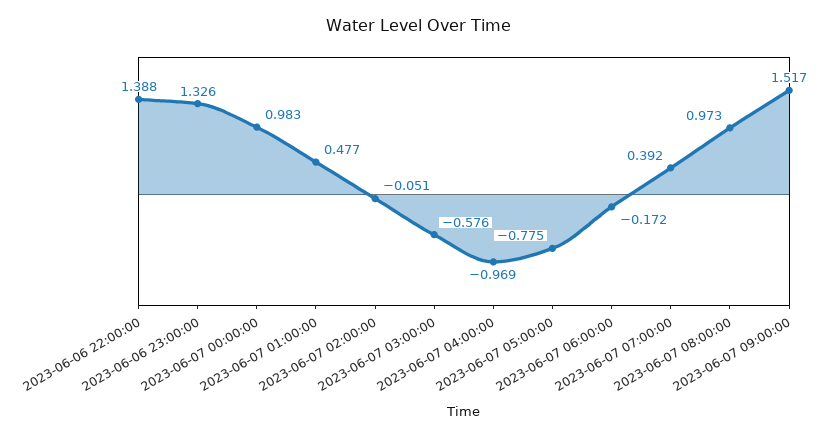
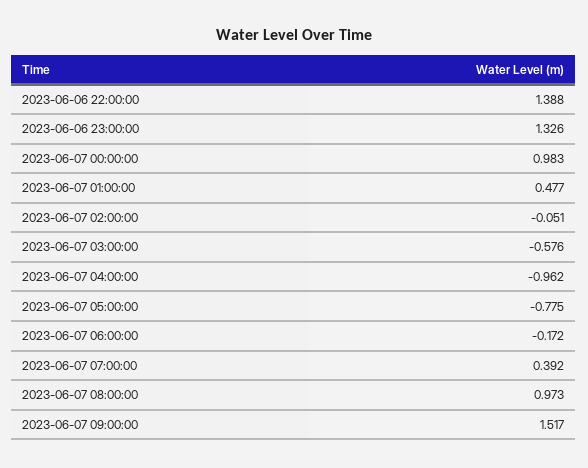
2023-06-07 04:00:00: -0.969 -> -0.962

